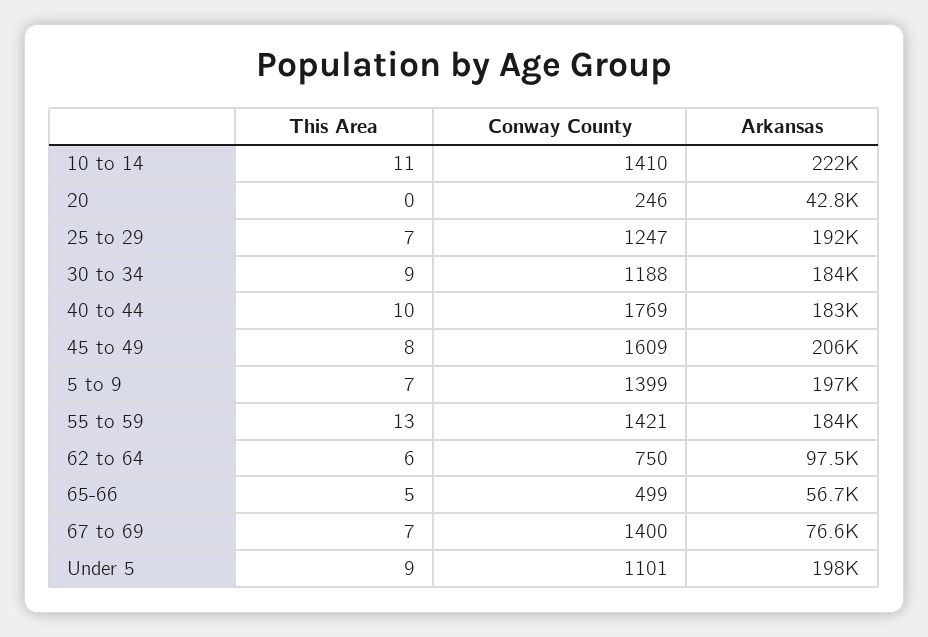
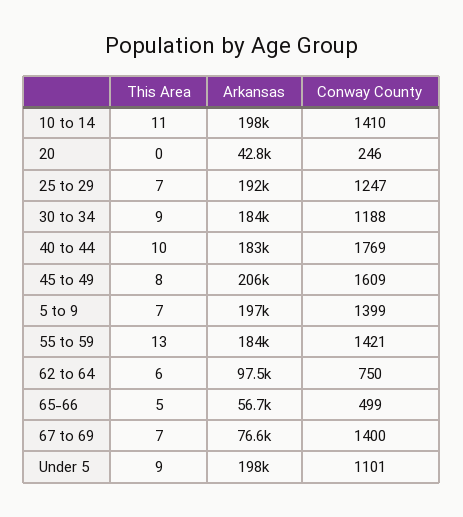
Arkansas, 10 to 14: 222000 -> 198000

